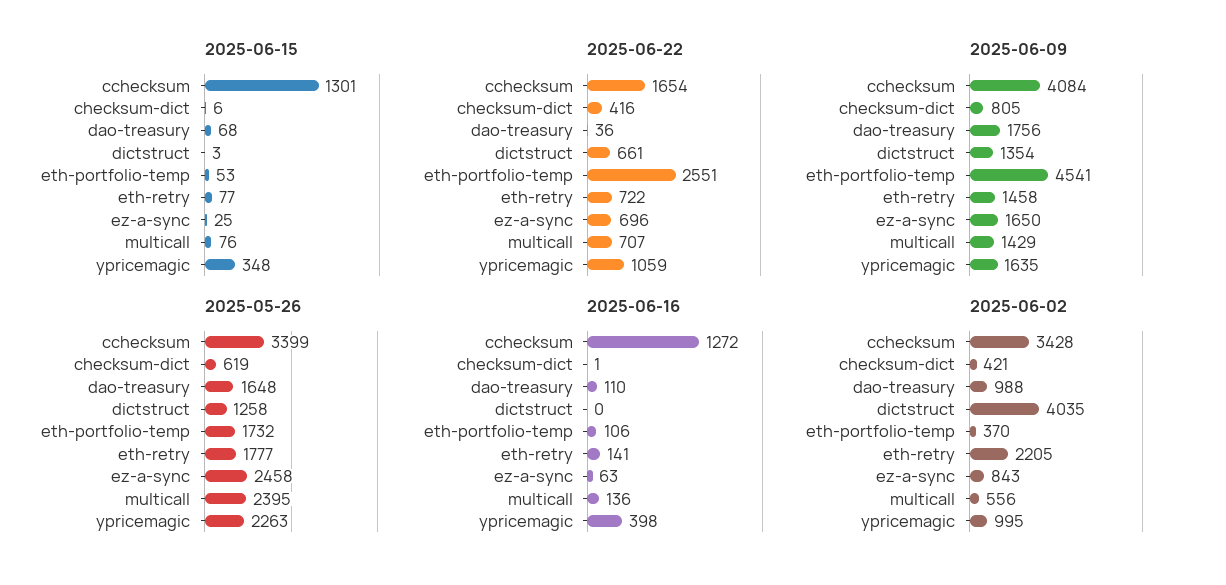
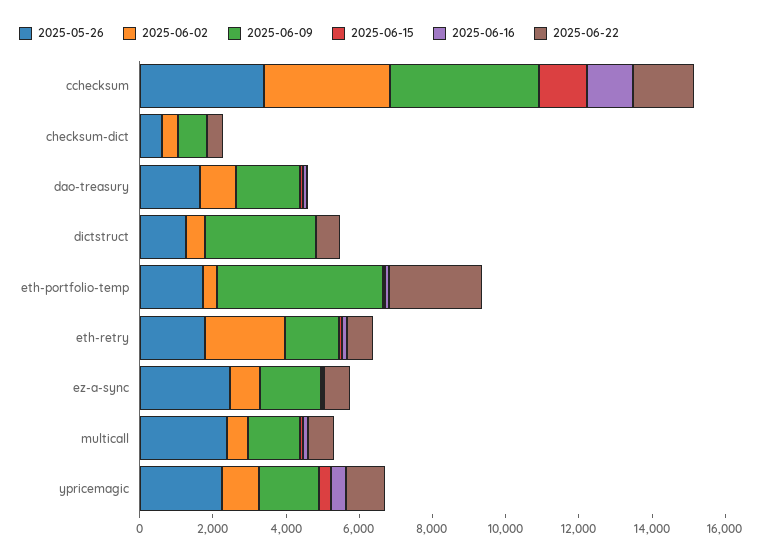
2025-06-09, dictstruct: 1354 -> 3000
2025-06-02, dictstruct: 4035 -> 500

